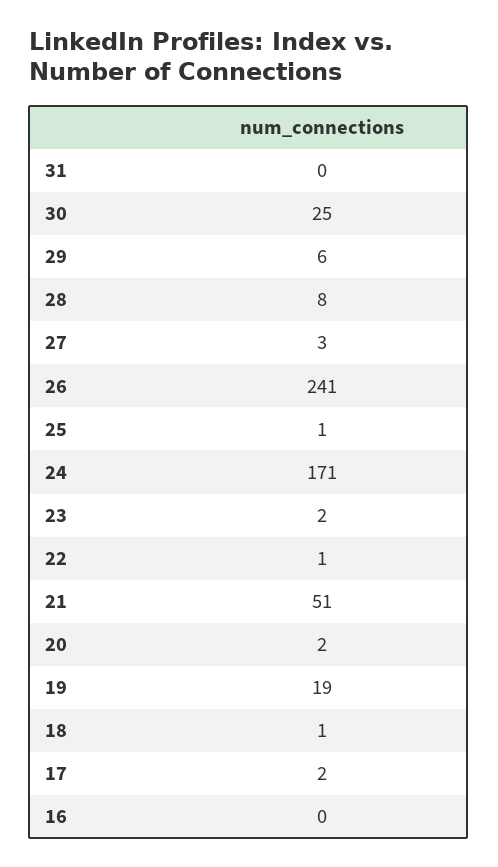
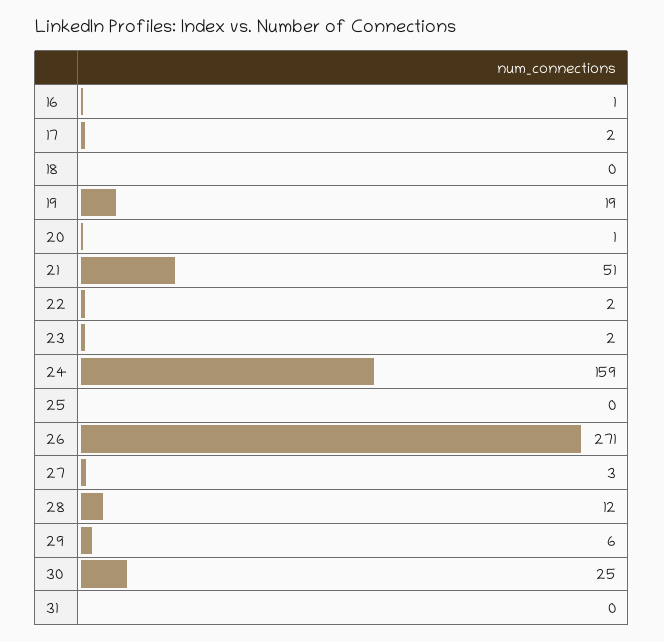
28: 8 -> 12
26: 241 -> 271
25: 1 -> 0
24: 171 -> 159
22: 1 -> 2
20: 2 -> 1
18: 1 -> 0
16: 0 -> 1

